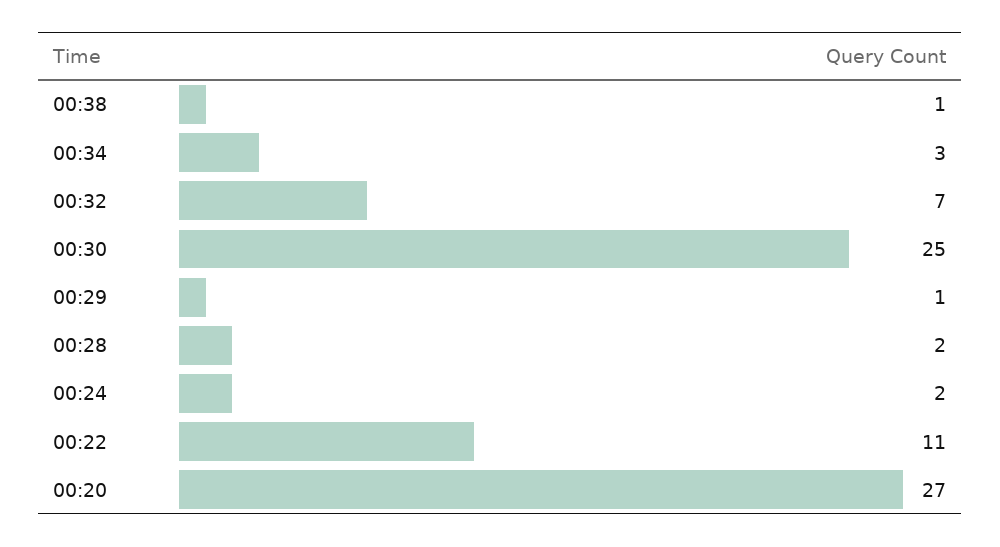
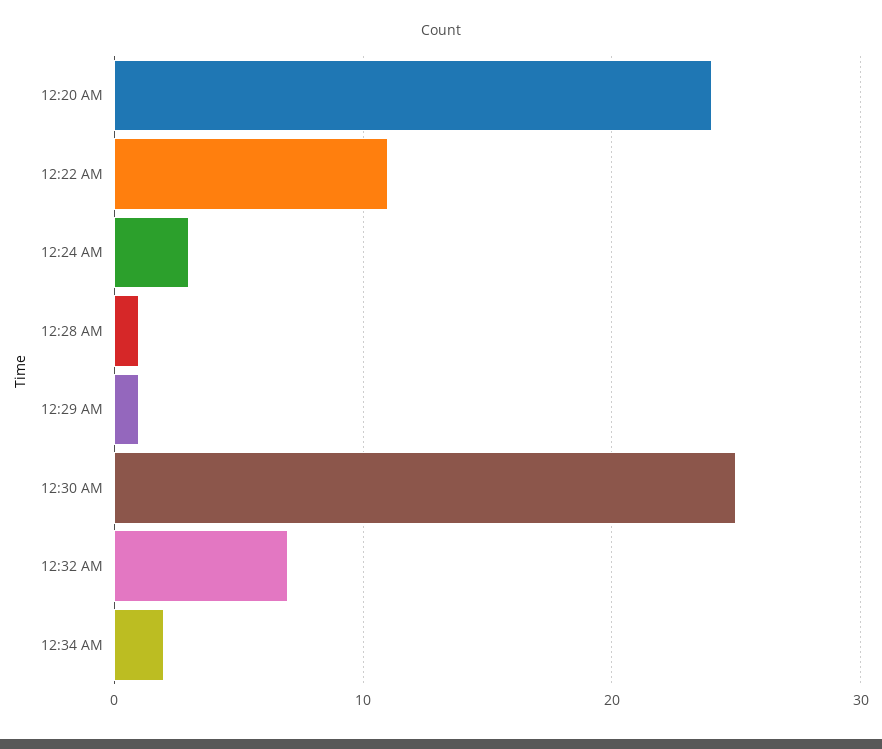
00:38: 1 -> none
00:34: 3 -> 2
00:28: 2 -> 1
00:24: 2 -> 3
00:20: 27 -> 24

